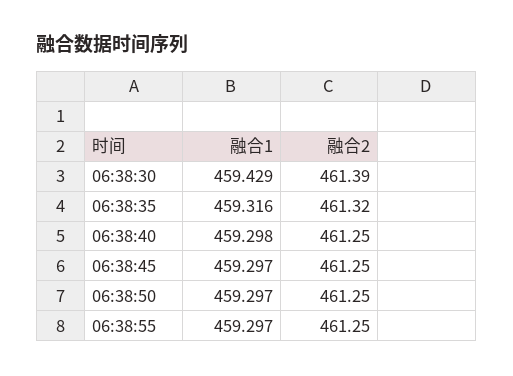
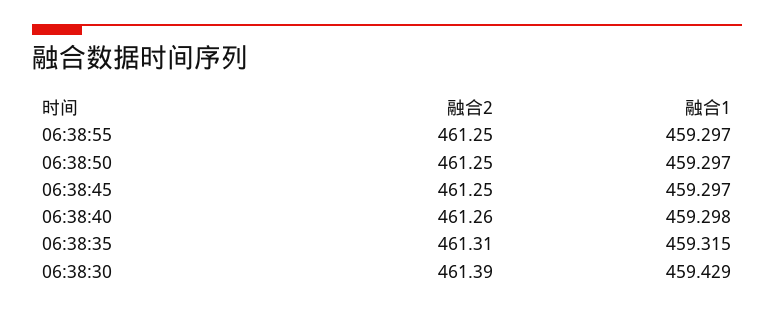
融合1, 06:38:35: 459.316 -> 459.315
融合2, 06:38:35: 461.32 -> 461.31
融合2, 06:38:40: 461.25 -> 461.26

